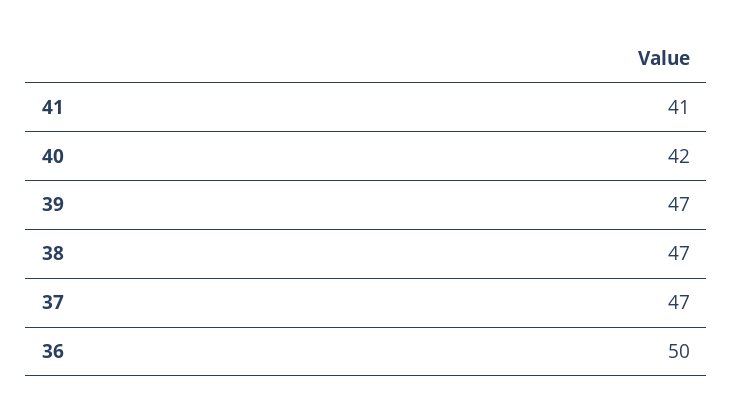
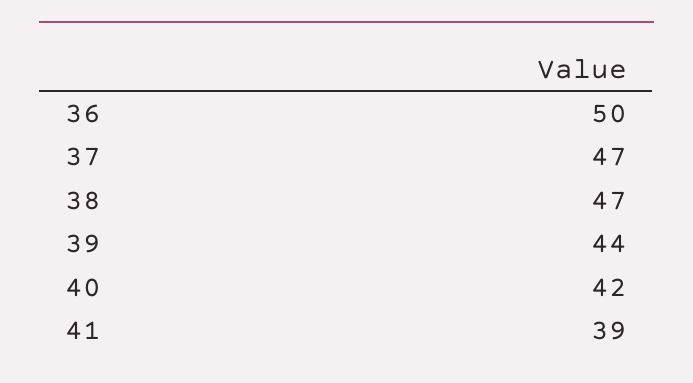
41: 41 -> 39
39: 47 -> 44

